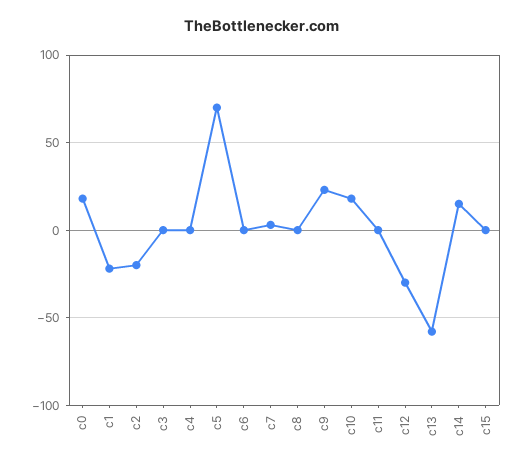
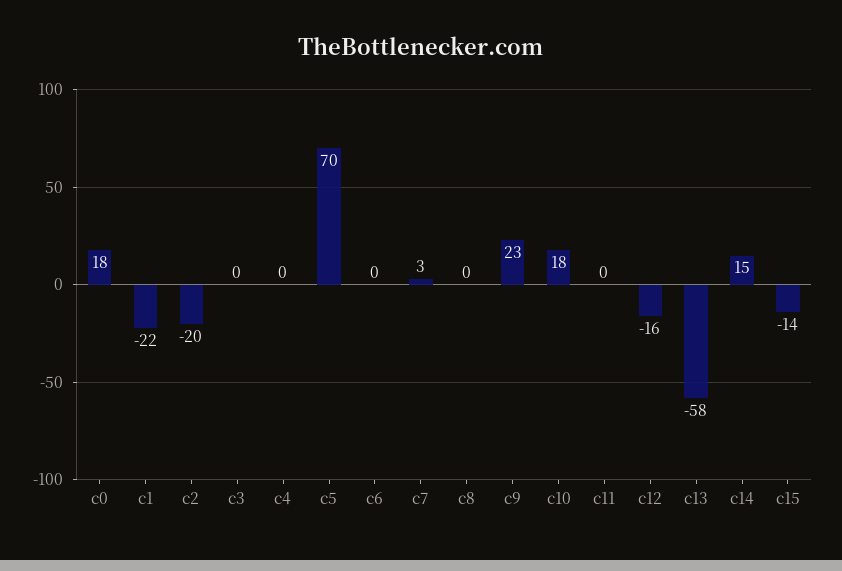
c12: -30 -> -16
c15: 0 -> -14

